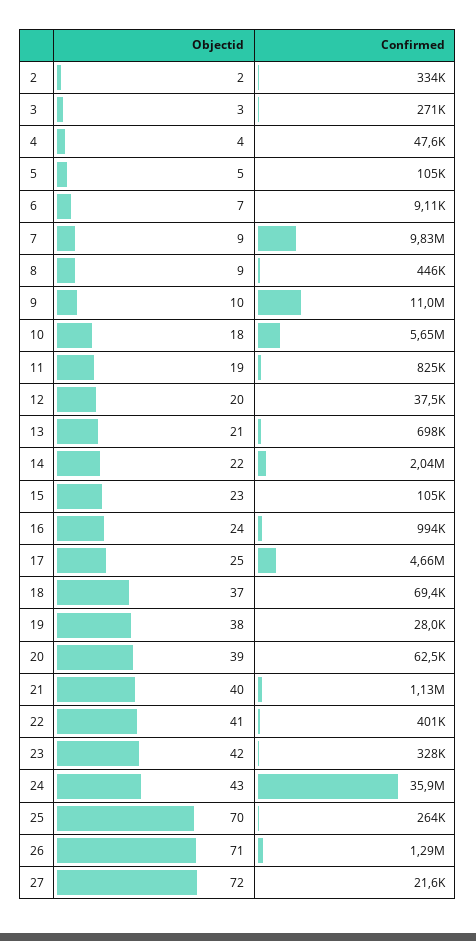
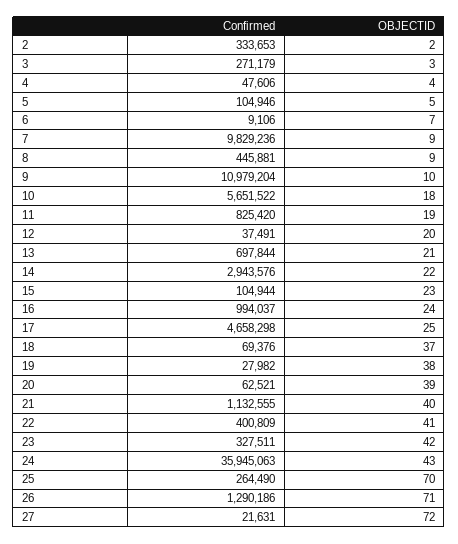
Confirmed, 14: 2040000 -> 2943576

